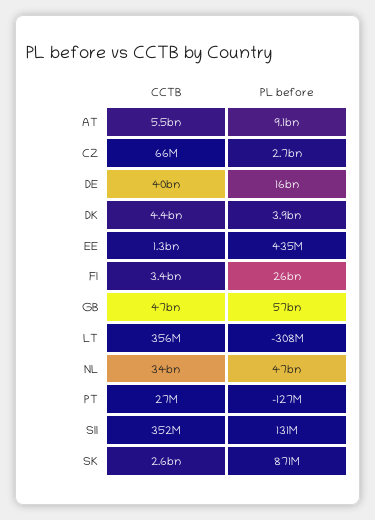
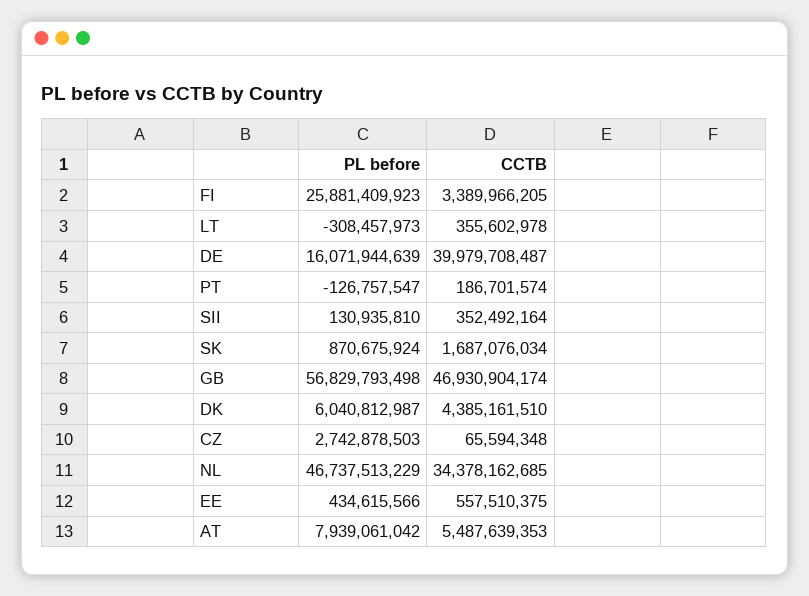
PL before, AT: 9100000000 -> 7939061042
PL before, DK: 3900000000 -> 6040812987
CCTB, EE: 1300000000 -> 557510375
CCTB, PT: 27000000 -> 186701574
CCTB, SK: 2600000000 -> 1687076034

